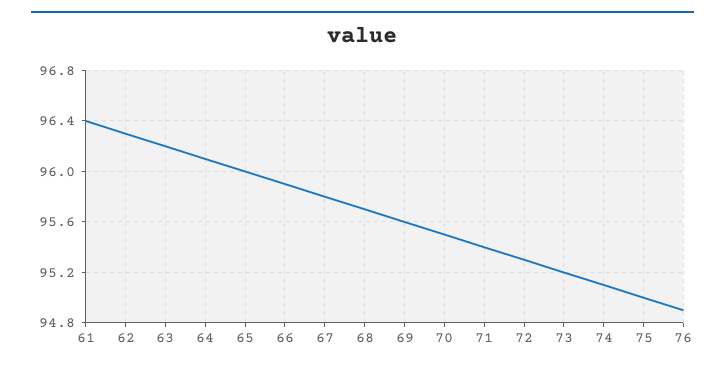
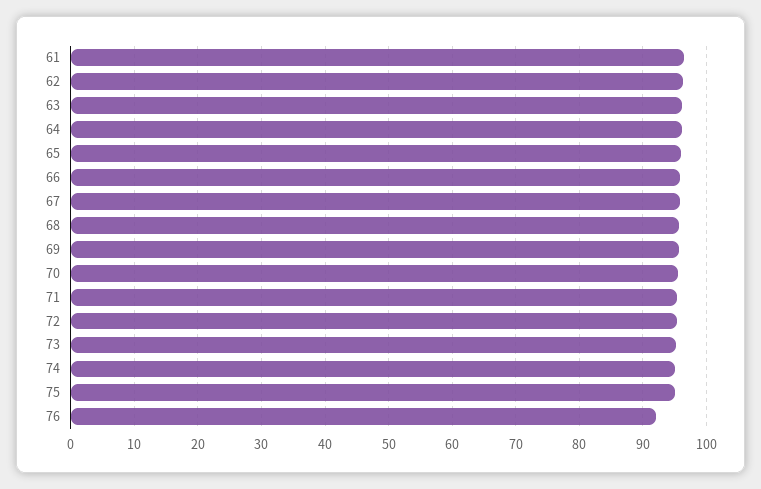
76: 94.9 -> 92

